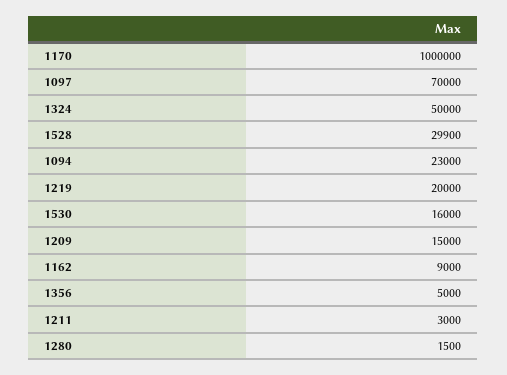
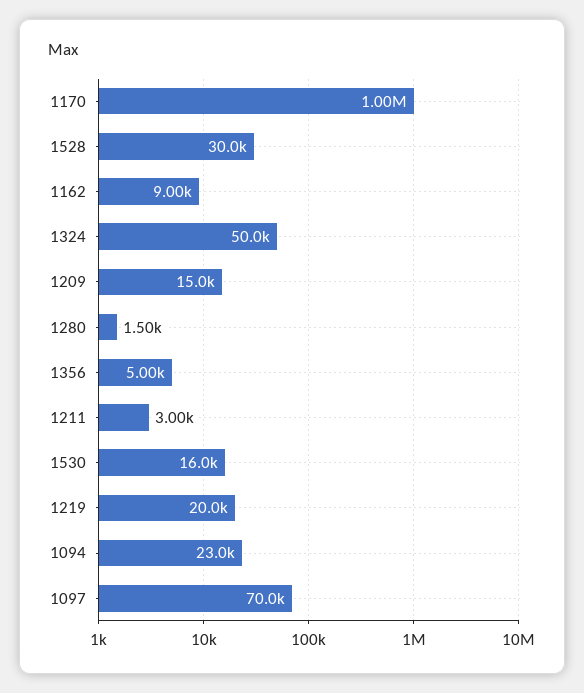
1528: 29900 -> 30000

